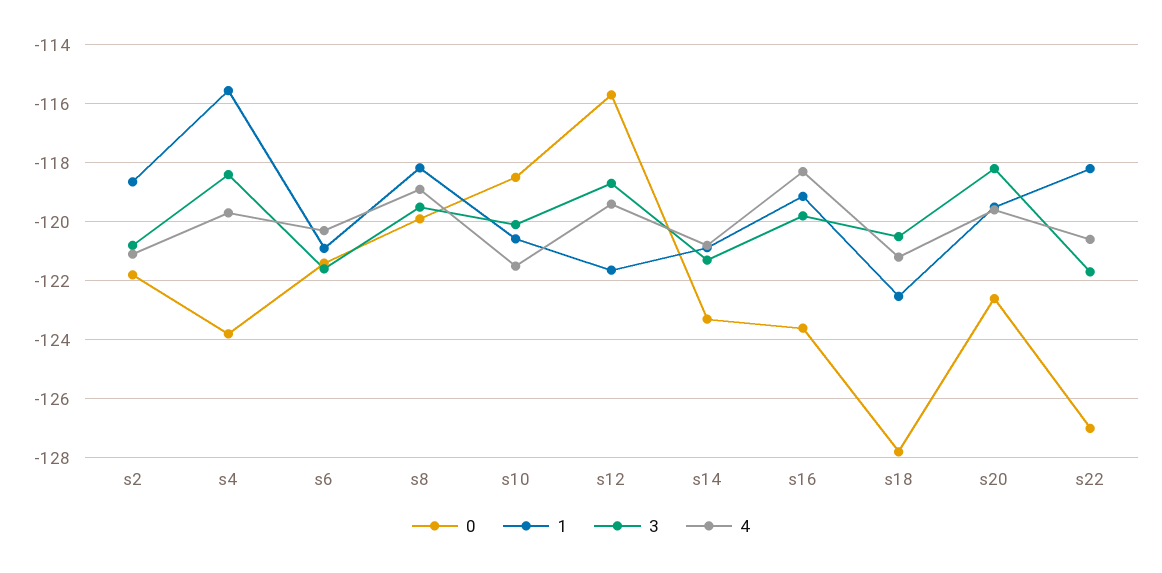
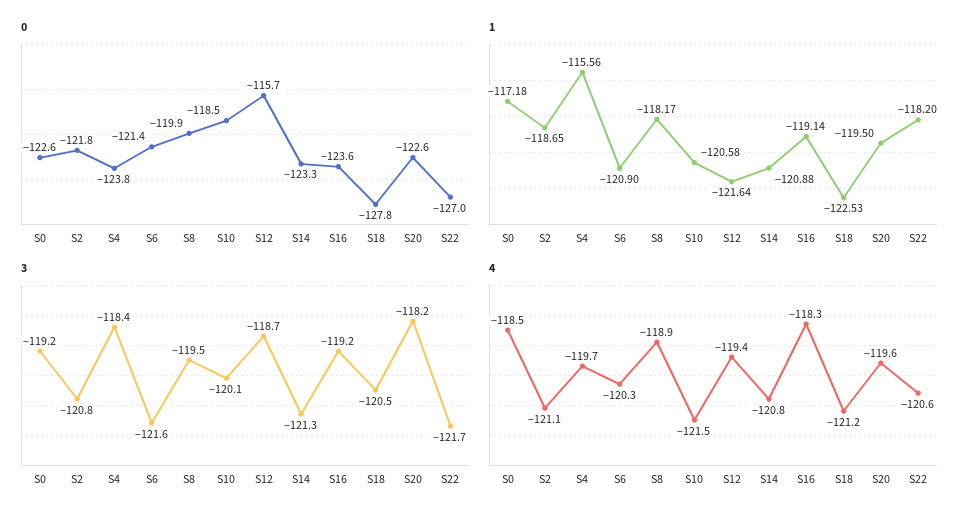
3, s16: -119.75 -> -119.2
0, S0: none -> -122.6
1, S0: none -> -117.18
3, S0: none -> -119.2
4, S0: none -> -118.5

